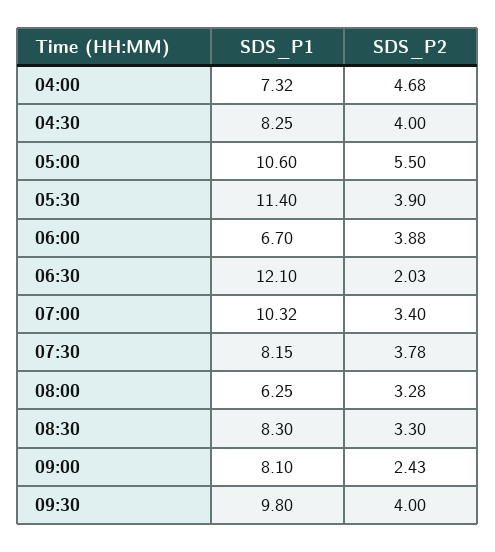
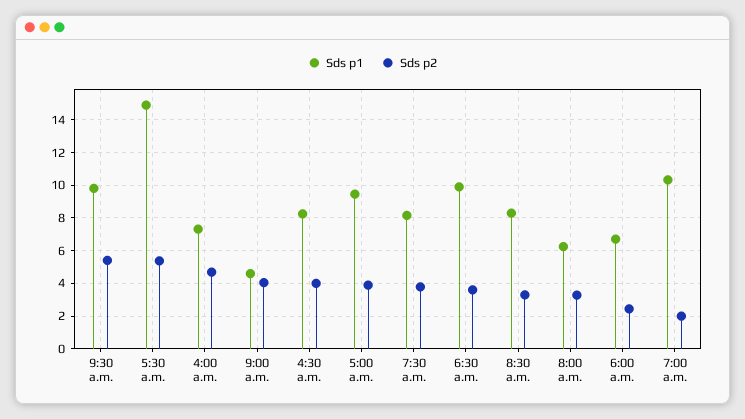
SDS_P1, 05:00: 10.6 -> 9.5
SDS_P2, 05:00: 5.5 -> 4
SDS_P1, 05:30: 11.4 -> 15
SDS_P2, 05:30: 3.9 -> 5.5
SDS_P2, 06:00: 3.88 -> 2.5
SDS_P1, 06:30: 12.1 -> 10
SDS_P2, 06:30: 2.03 -> 3.5
SDS_P2, 07:00: 3.4 -> 2
SDS_P1, 09:00: 8.1 -> 4.5
SDS_P2, 09:00: 2.43 -> 4
SDS_P2, 09:30: 4 -> 5.5

